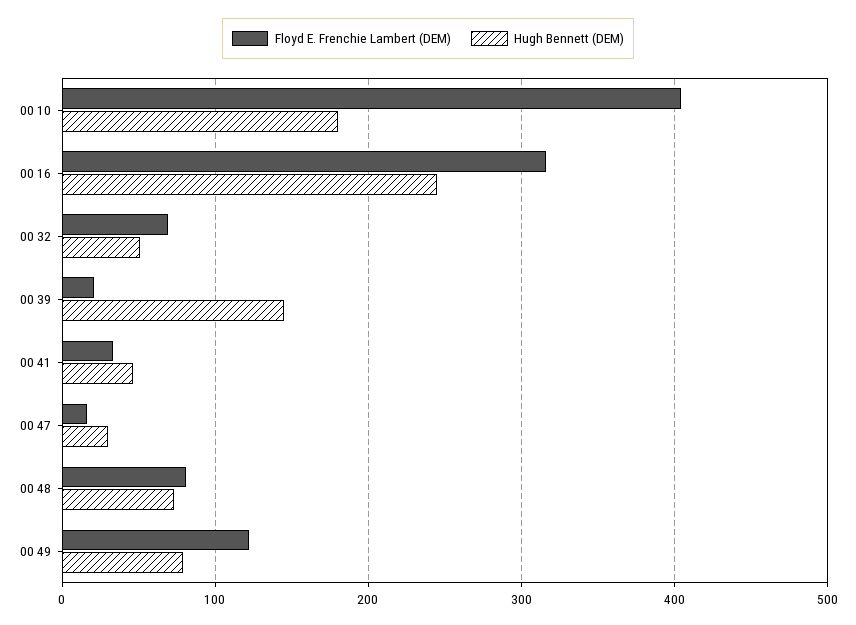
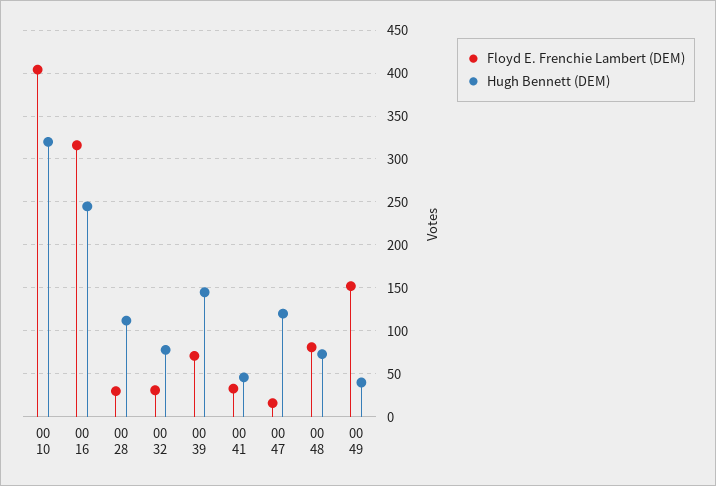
Hugh Bennett (DEM), 00 10: 180 -> 320
Floyd E. Frenchie Lambert (DEM), 00 32: 70 -> 30
Hugh Bennett (DEM), 00 32: 50 -> 80
Floyd E. Frenchie Lambert (DEM), 00 39: 20 -> 70
Hugh Bennett (DEM), 00 47: 30 -> 120
Floyd E. Frenchie Lambert (DEM), 00 49: 120 -> 150
Hugh Bennett (DEM), 00 49: 80 -> 40
Floyd E. Frenchie Lambert (DEM), 00 28: none -> 30
Hugh Bennett (DEM), 00 28: none -> 110

